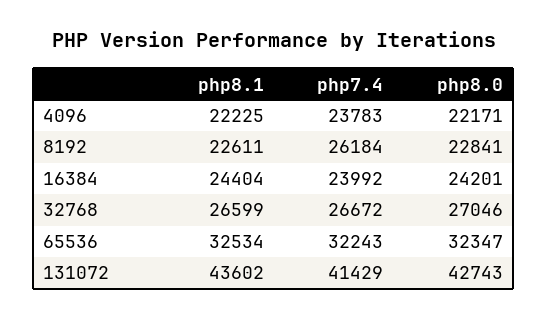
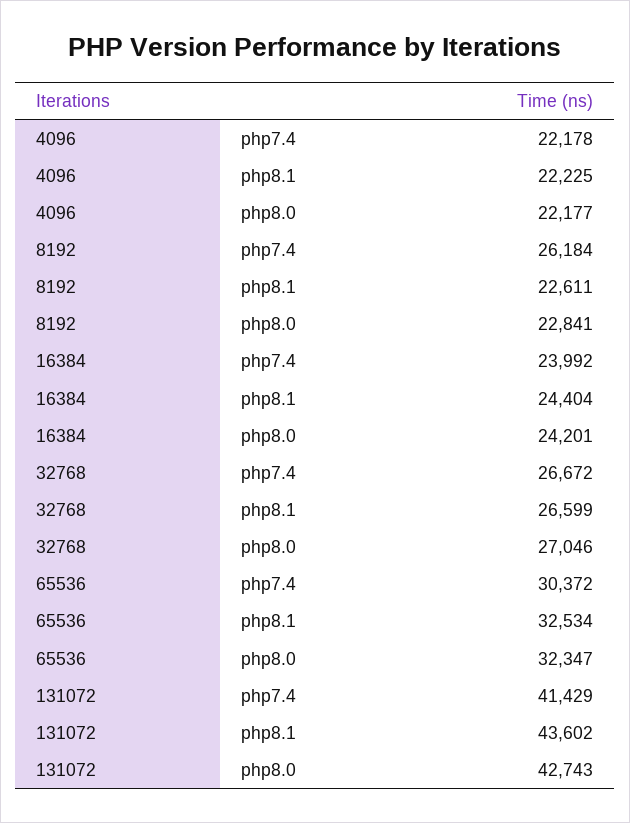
php7.4, 4096: 23783 -> 22178
php8.0, 4096: 22171 -> 22177
php7.4, 65536: 32243 -> 30372

